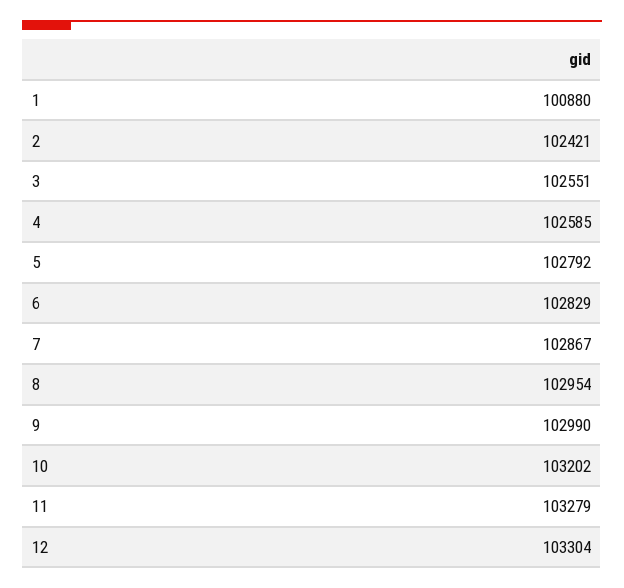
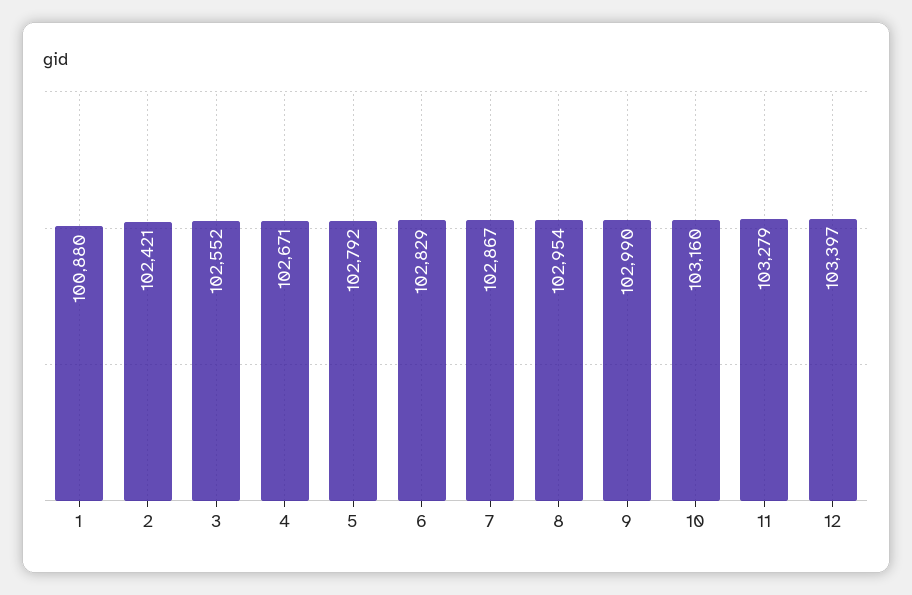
3: 102551 -> 102552
4: 102585 -> 102671
10: 103202 -> 103160
12: 103304 -> 103397

